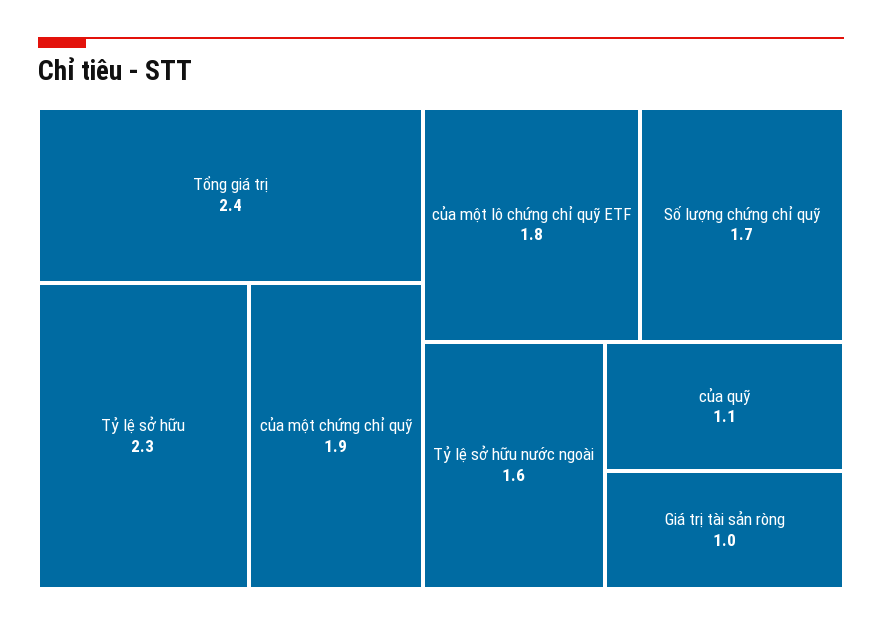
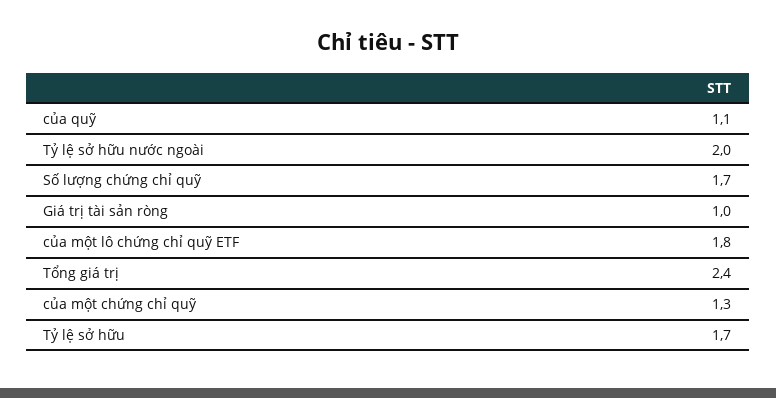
Tỷ lệ sở hữu: 2.3 -> 1.7
của một chứng chỉ quỹ: 1.9 -> 1.3
Tỷ lệ sở hữu nước ngoài: 1.6 -> 2

